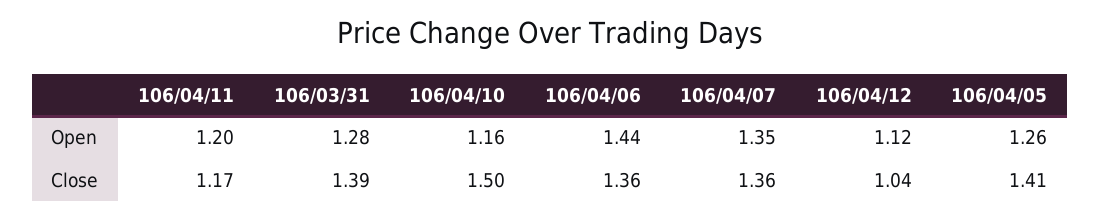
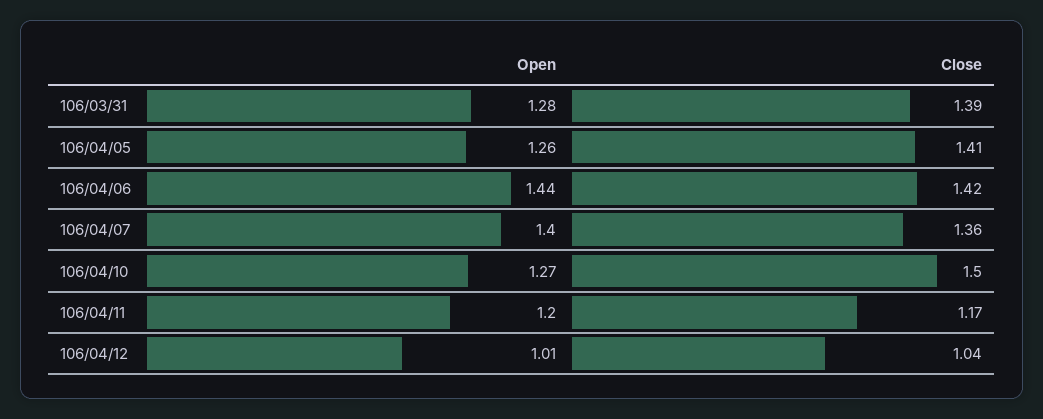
106/04/10, Open: 1.16 -> 1.27
106/04/07, Open: 1.35 -> 1.4
106/04/12, Open: 1.12 -> 1.01
106/04/06, Close: 1.36 -> 1.42

